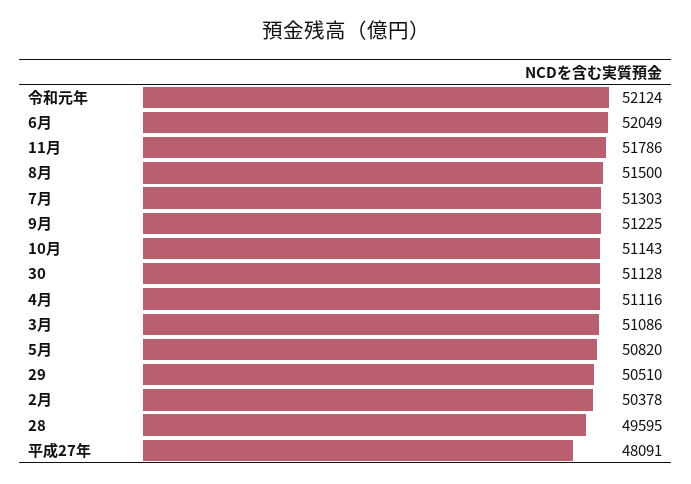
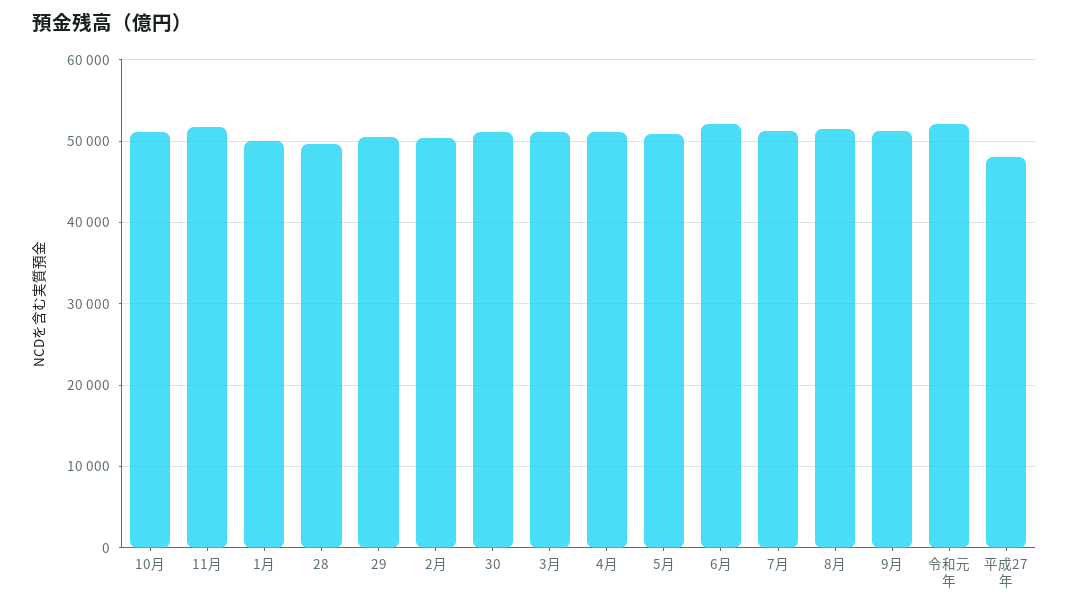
1月: none -> 50000

